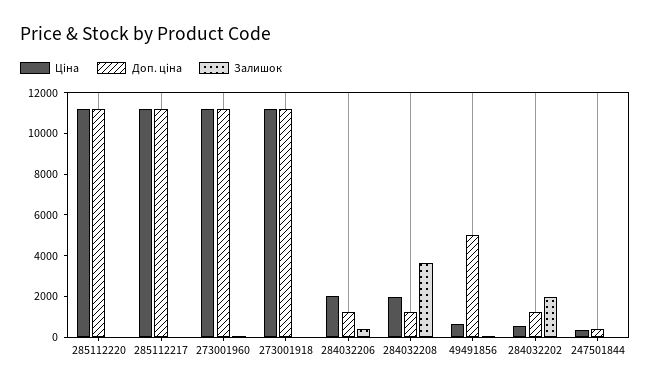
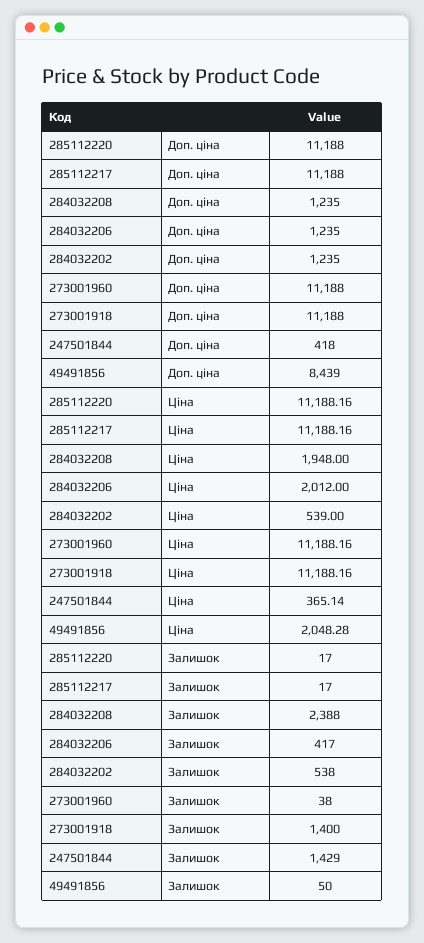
Залишок, 273001918: 0 -> 1400
Залишок, 284032208: 3500 -> 2388
Ціна, 49491856: 500 -> 2048.28
Доп. ціна, 49491856: 5000 -> 8439
Залишок, 284032202: 2000 -> 538
Залишок, 247501844: 0 -> 1429

